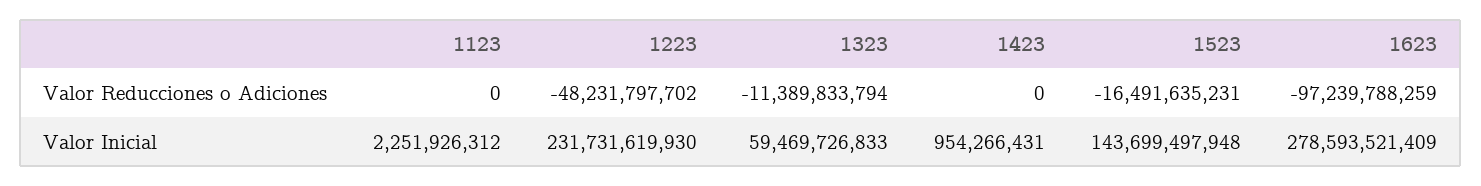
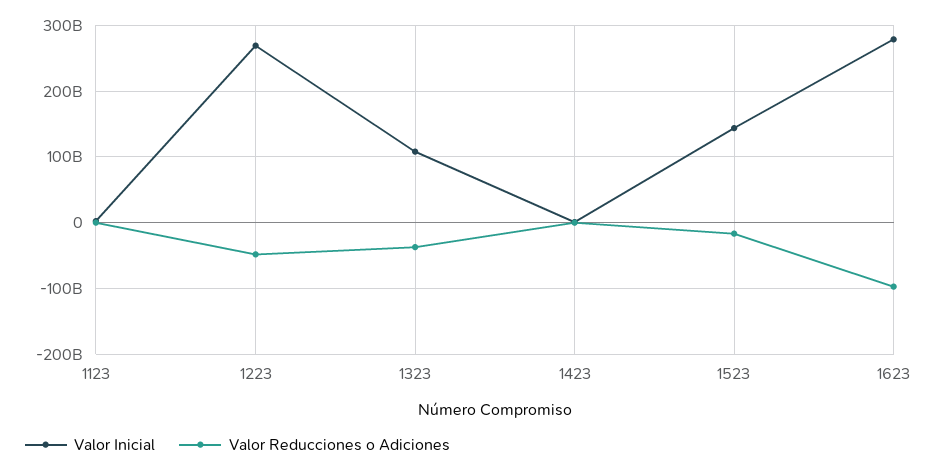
Valor Reducciones o Adiciones, 1323: -11389833794 -> -40000000000
Valor Inicial, 1223: 231731619930 -> 270000000000
Valor Inicial, 1323: 59469726833 -> 110000000000

